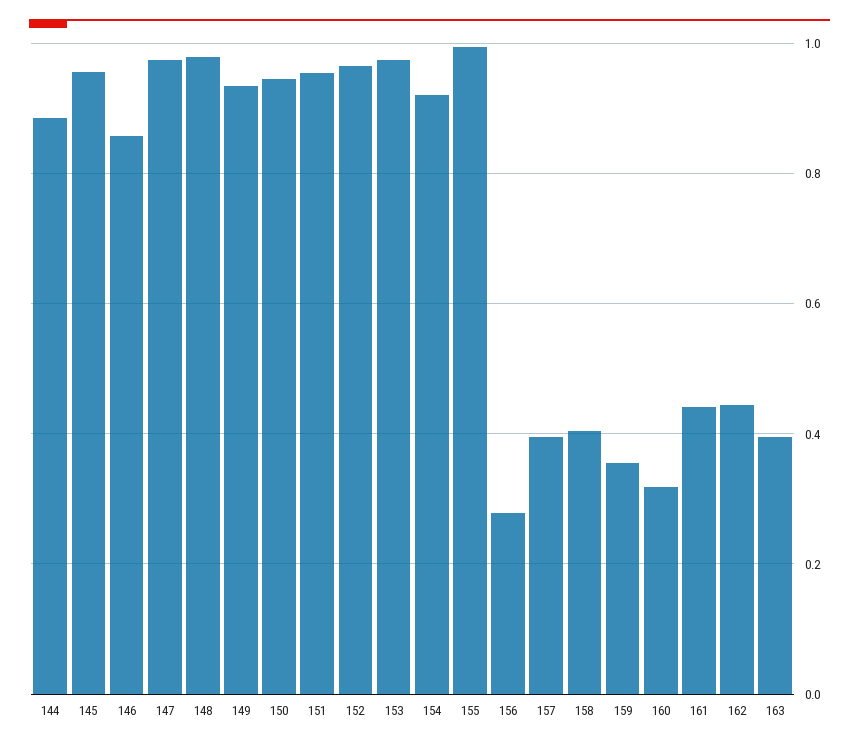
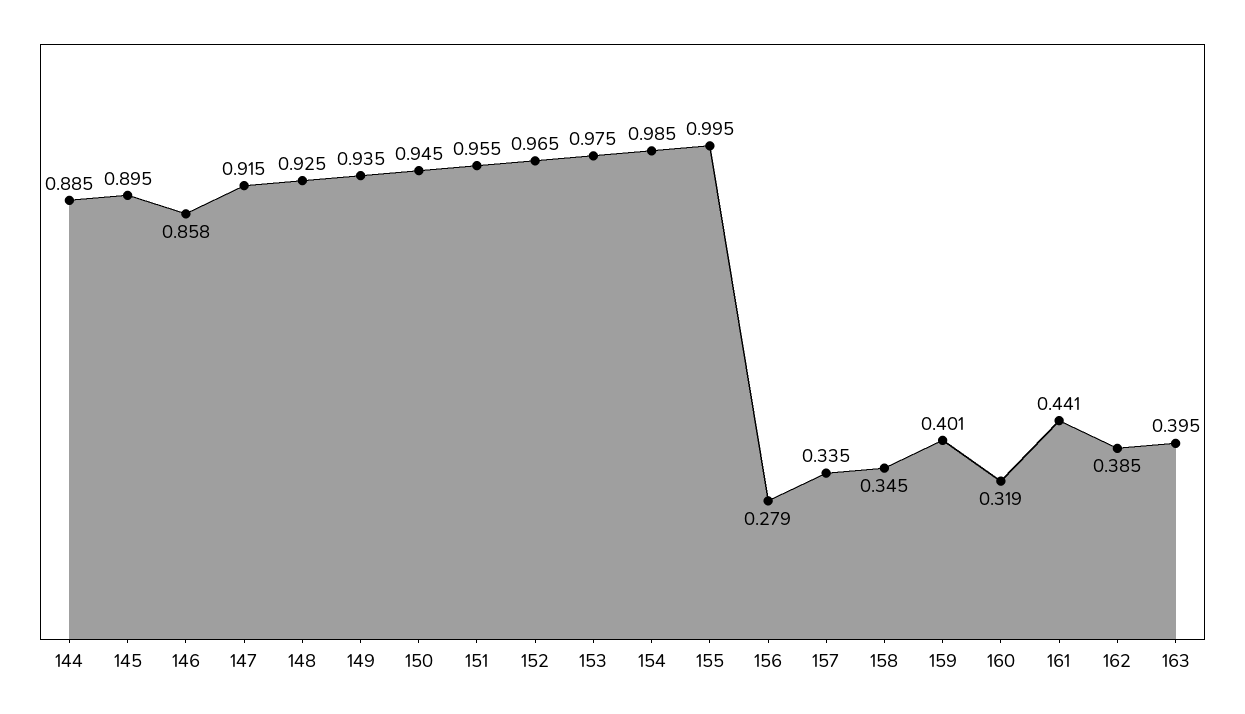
145: 0.96 -> 0.895
147: 0.98 -> 0.915
148: 0.98 -> 0.925
154: 0.92 -> 0.985
157: 0.4 -> 0.335
158: 0.4 -> 0.345
159: 0.36 -> 0.401
162: 0.44 -> 0.385

